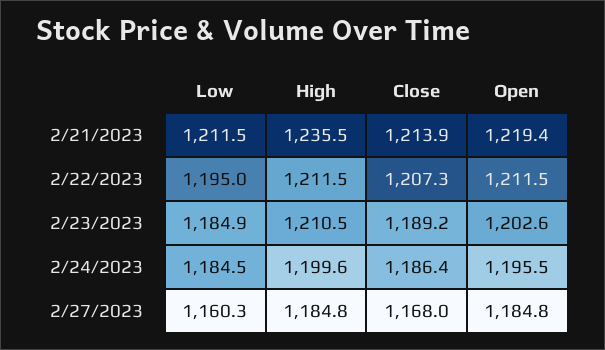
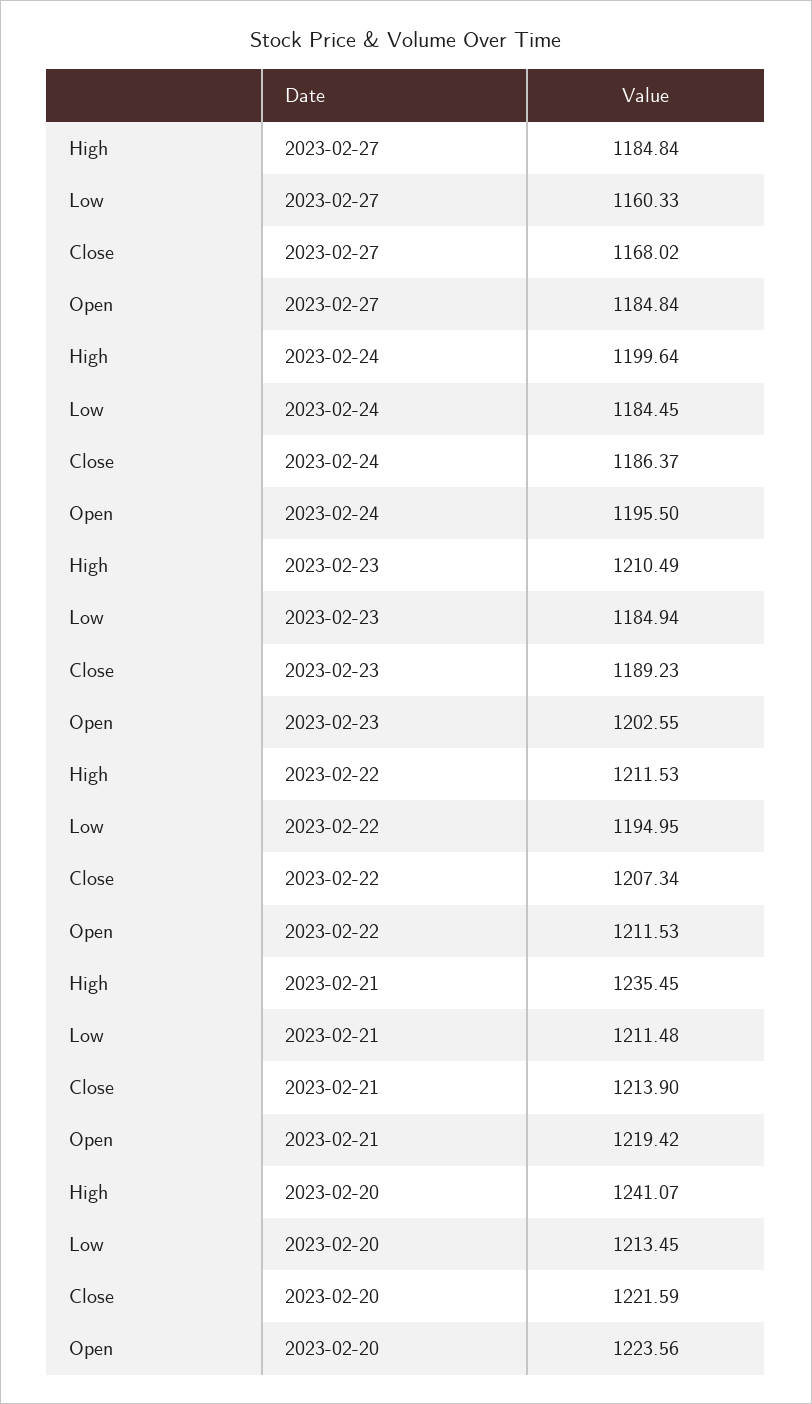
High, 2023-02-20: none -> 1241.07
Low, 2023-02-20: none -> 1213.45
Close, 2023-02-20: none -> 1221.59
Open, 2023-02-20: none -> 1223.56

